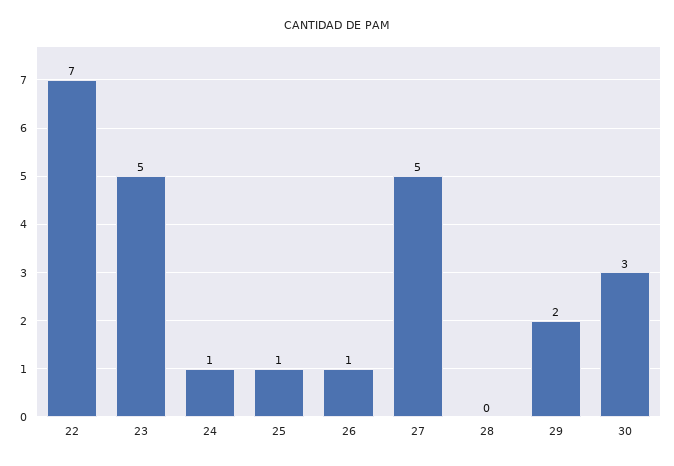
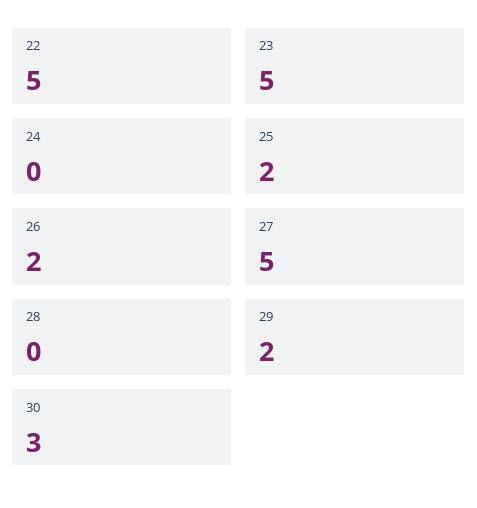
22: 7 -> 5
24: 1 -> 0
25: 1 -> 2
26: 1 -> 2

